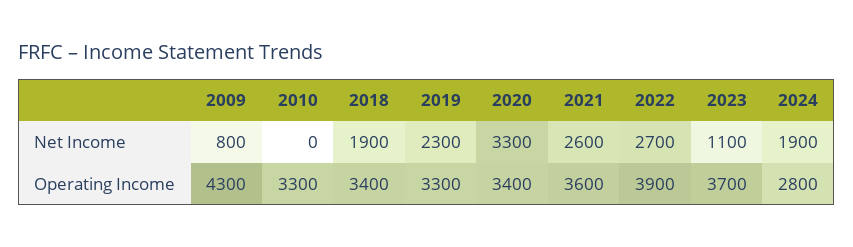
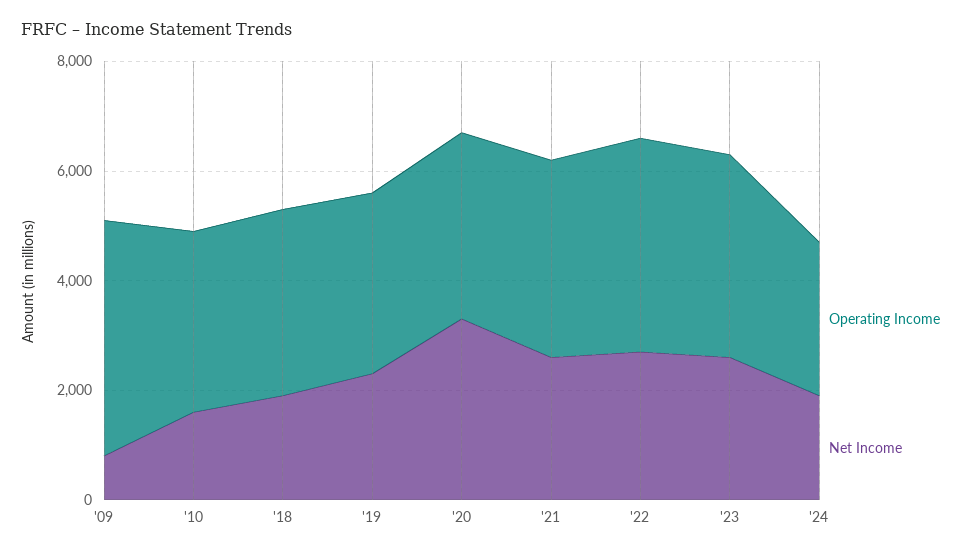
Net Income, 2010: 0 -> 1500
Net Income, 2023: 1100 -> 2500

